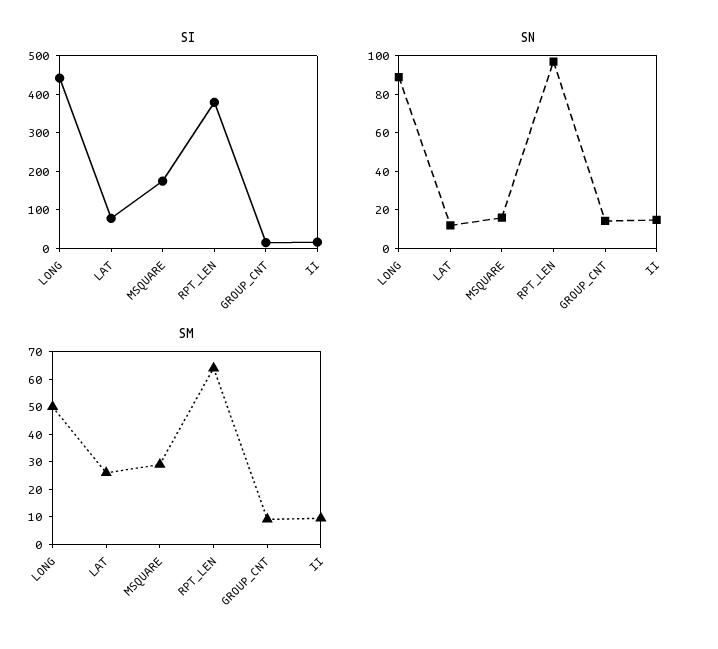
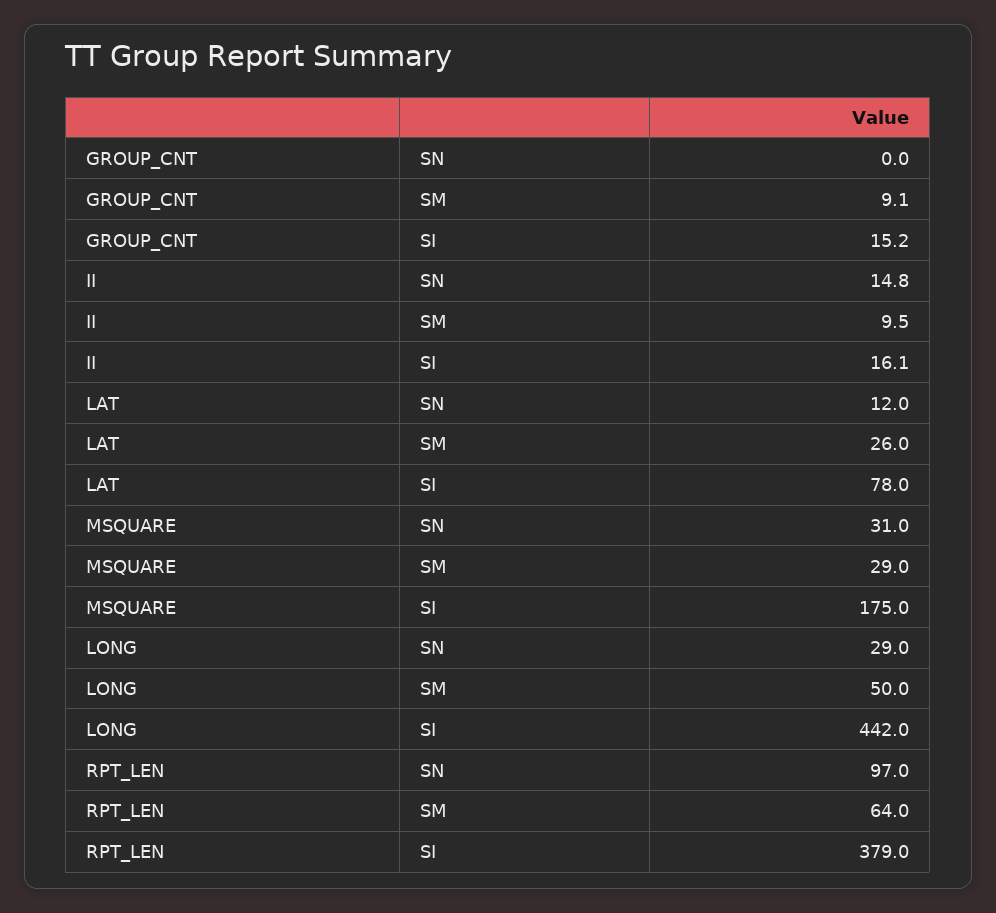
SN, LONG: 90 -> 29
SN, MSQUARE: 15 -> 31
SN, GROUP_CNT: 15 -> 0

